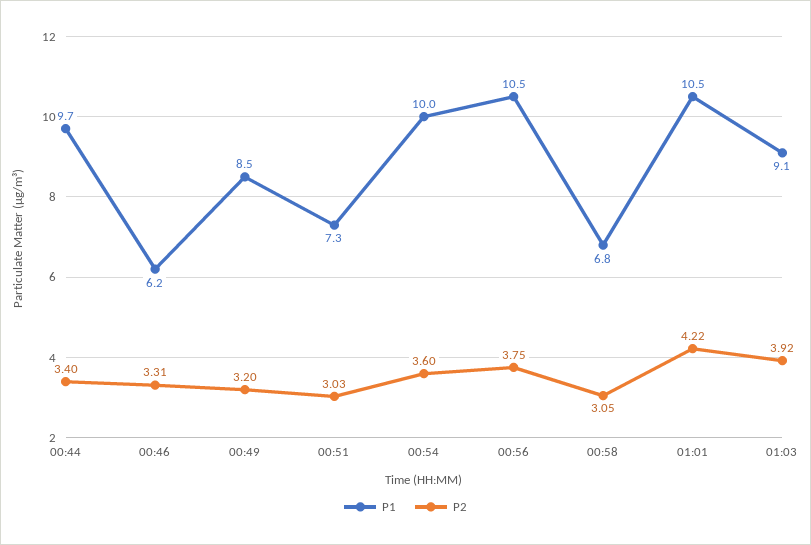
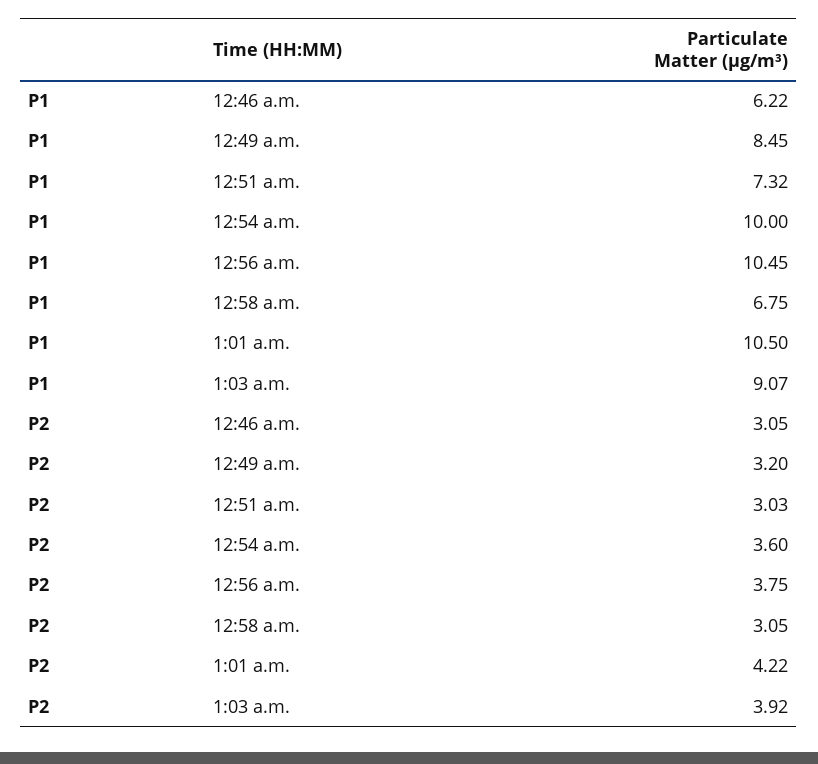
P1, 00:44: 9.7 -> none
P2, 00:44: 3.4 -> none
P2, 00:46: 3.31 -> 3.05

